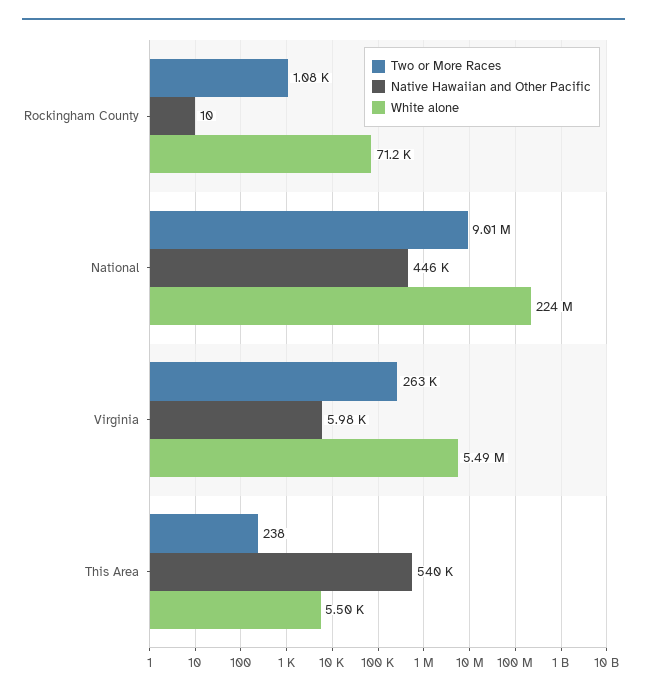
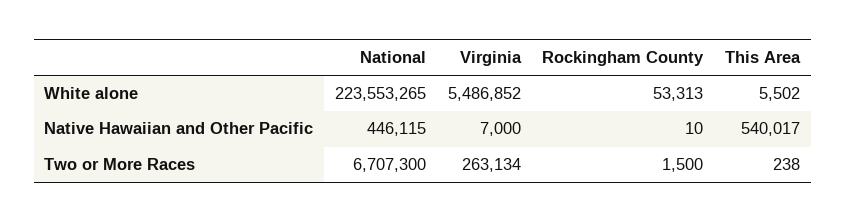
Two or More Races, Rockingham County: 1080 -> 1500
White alone, Rockingham County: 71200 -> 53313
Two or More Races, National: 9010000 -> 6707300
Native Hawaiian and Other Pacific, Virginia: 5980 -> 7000

